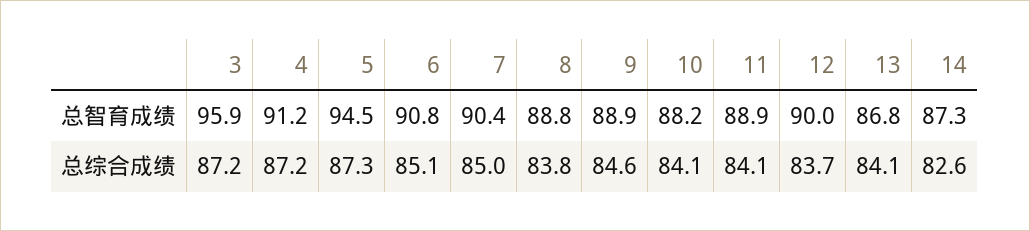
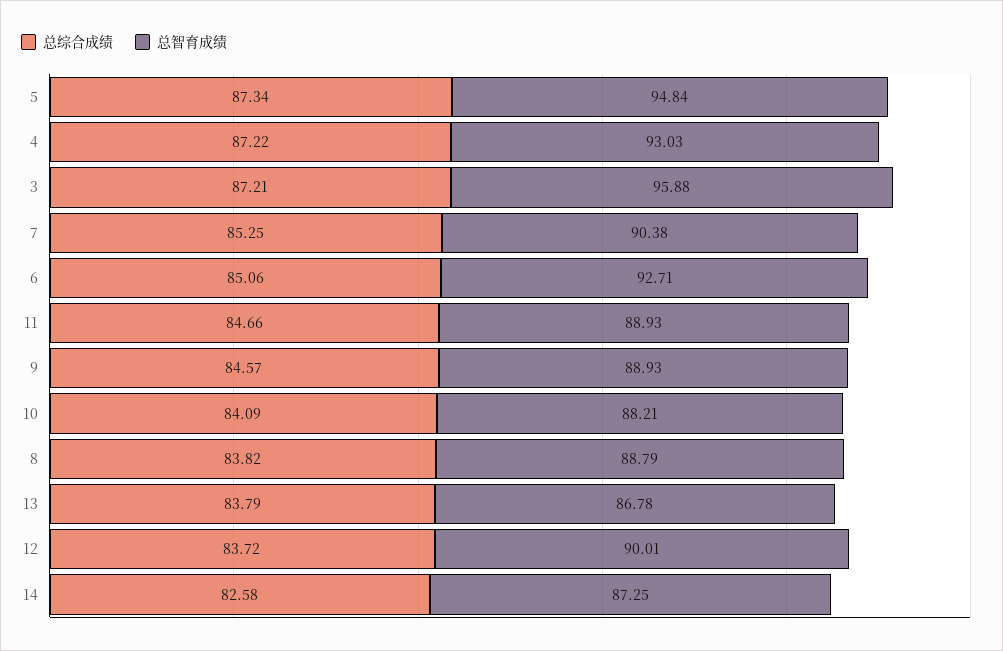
总智育成绩, 4: 91.2 -> 93.03
总智育成绩, 5: 94.5 -> 94.84
总智育成绩, 6: 90.8 -> 92.71
总综合成绩, 7: 85 -> 85.25
总综合成绩, 11: 84.1 -> 84.66
总综合成绩, 13: 84.1 -> 83.79

